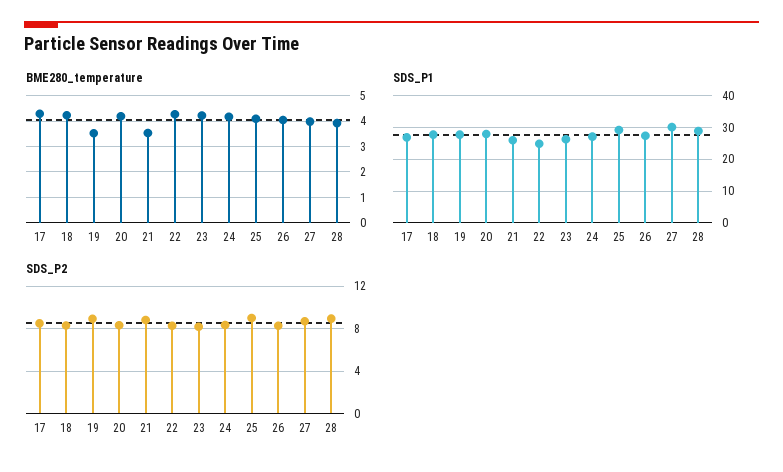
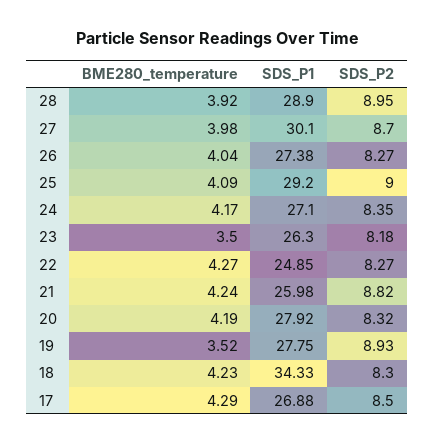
BME280_temperature, 21: 3.5 -> 4.24
BME280_temperature, 23: 4.25 -> 3.5
SDS_P1, 18: 28 -> 34.33

